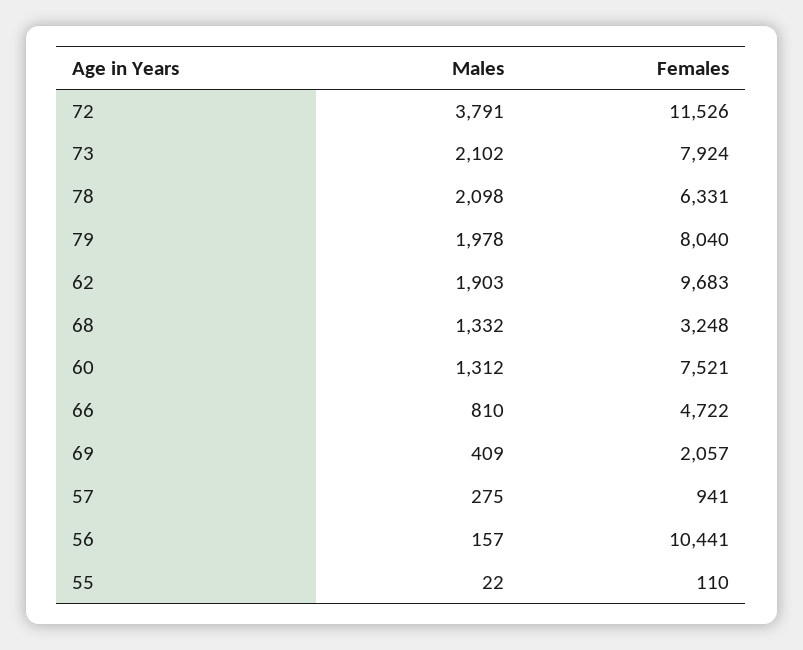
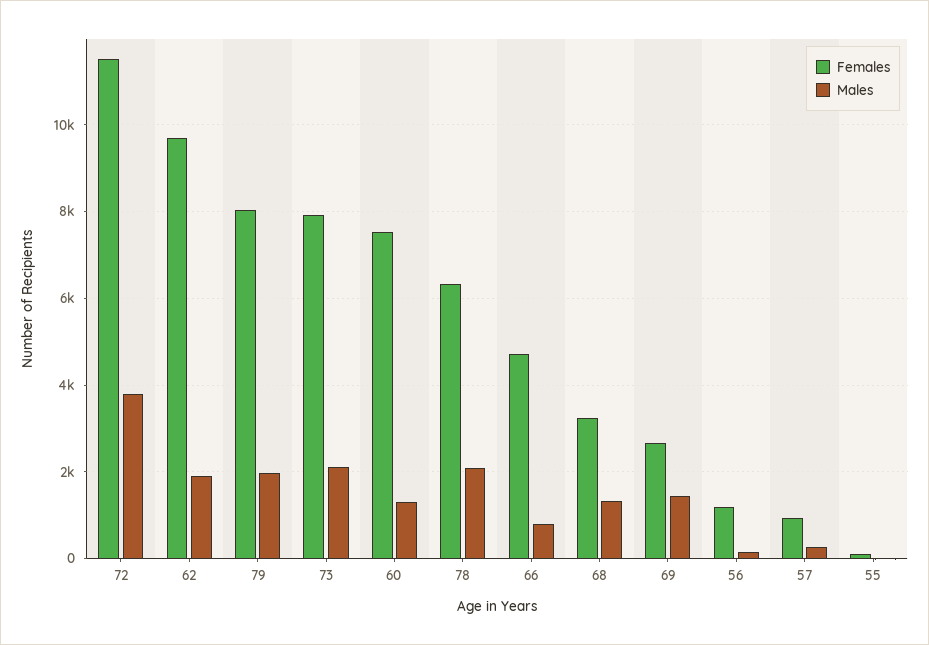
Males, 69: 409 -> 1400
Females, 69: 2057 -> 2600
Females, 56: 10441 -> 1200

